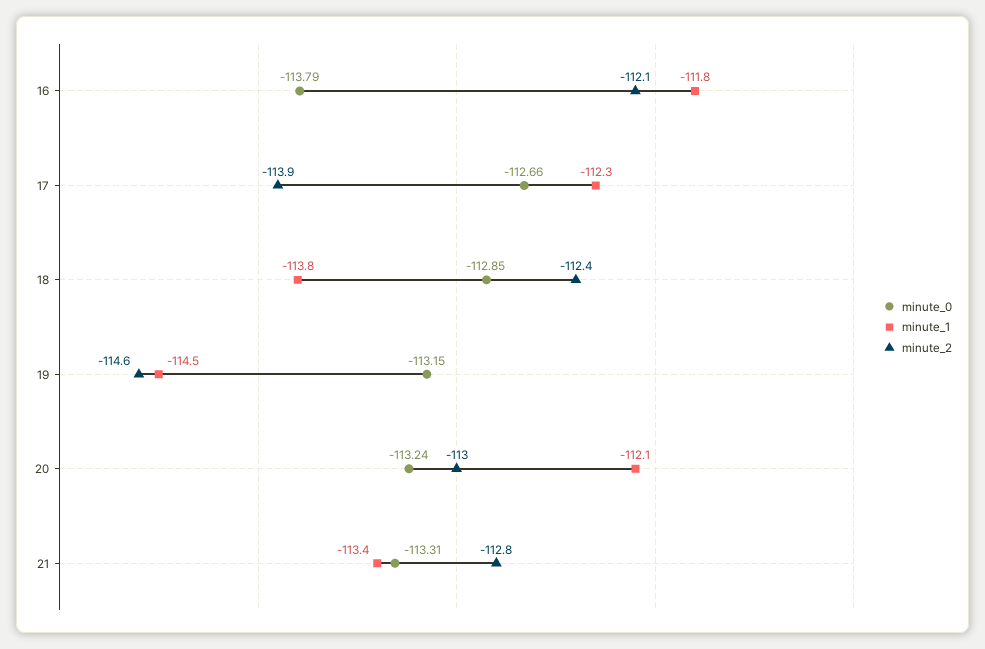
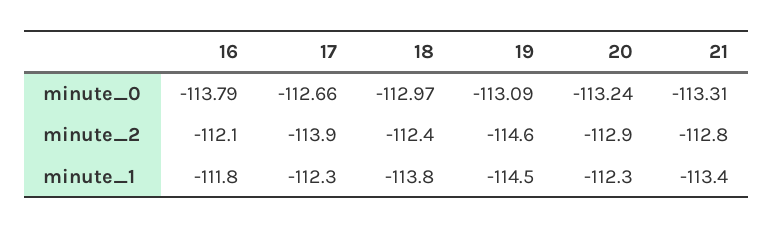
minute_0, 18: -112.85 -> -112.97
minute_0, 19: -113.15 -> -113.09
minute_1, 20: -112.1 -> -112.3
minute_2, 20: -113 -> -112.9

